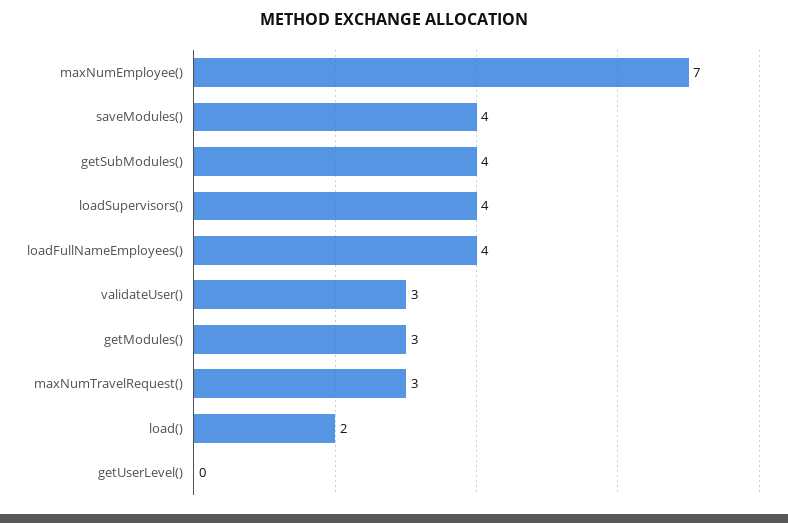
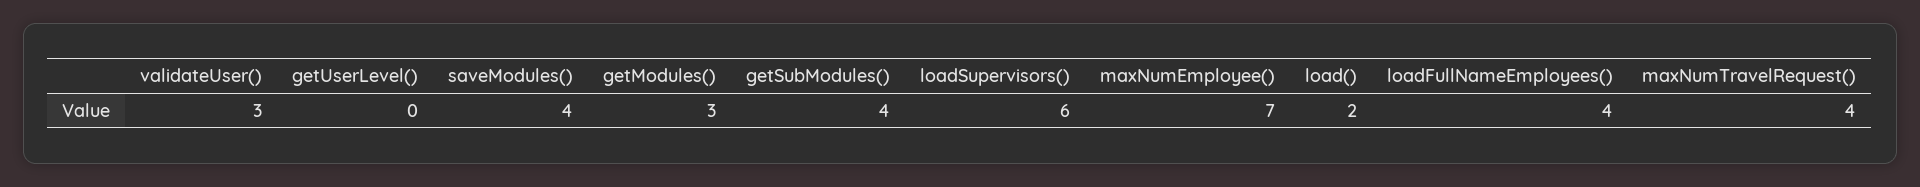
loadSupervisors(): 4 -> 6
maxNumTravelRequest(): 3 -> 4

